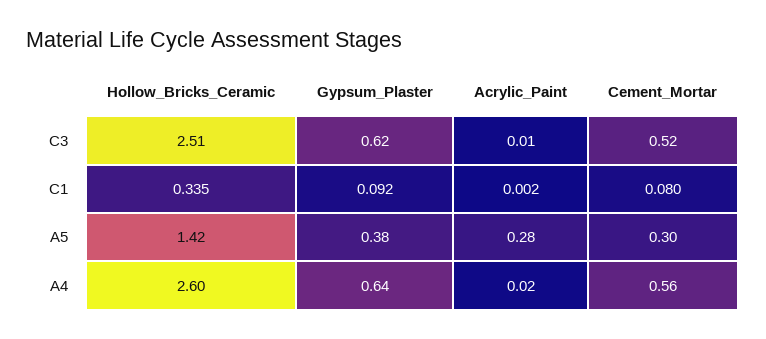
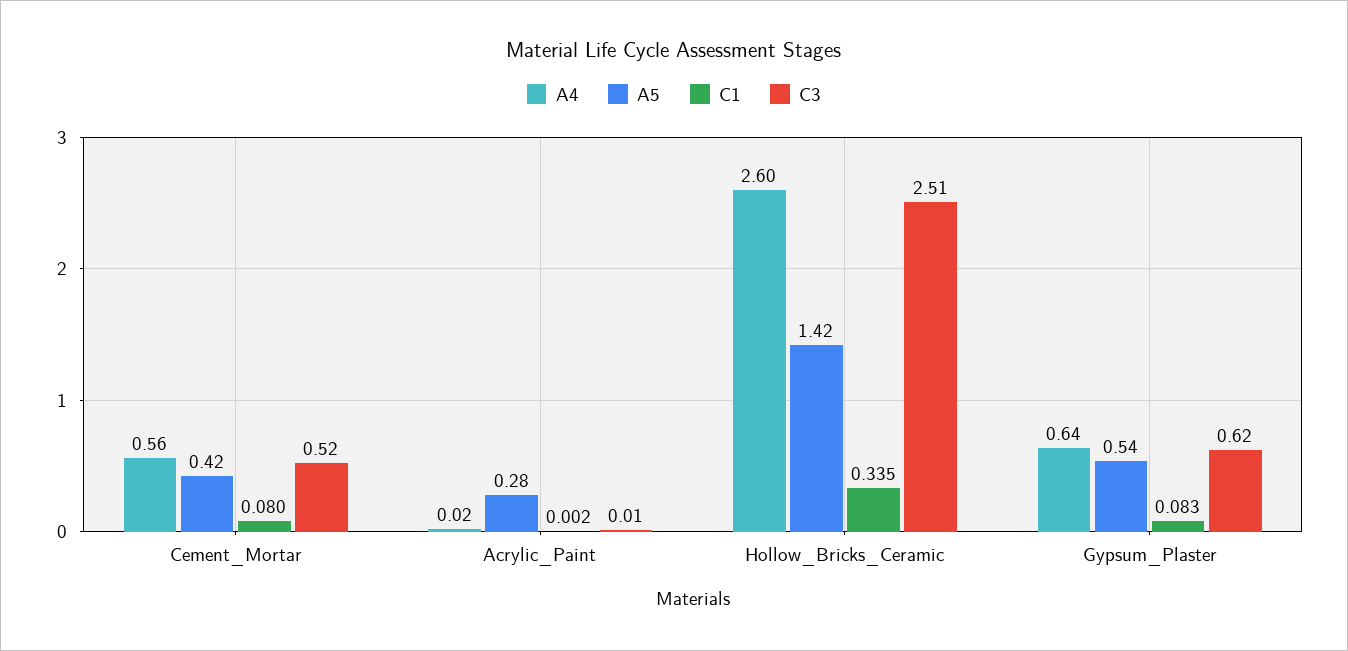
C1, Gypsum_Plaster: 0.092 -> 0.083
A5, Gypsum_Plaster: 0.38 -> 0.54
A5, Cement_Mortar: 0.3 -> 0.42

